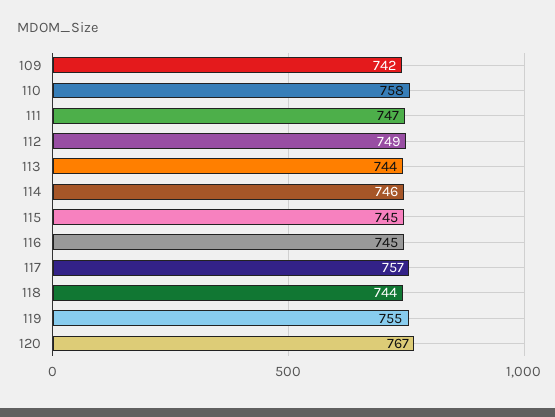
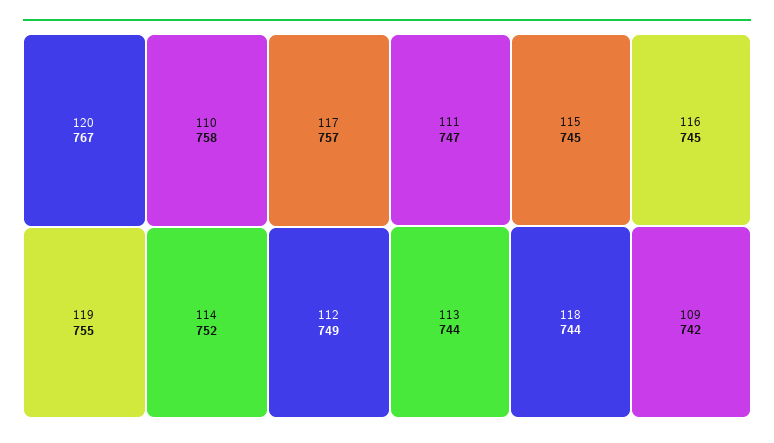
114: 746 -> 752

